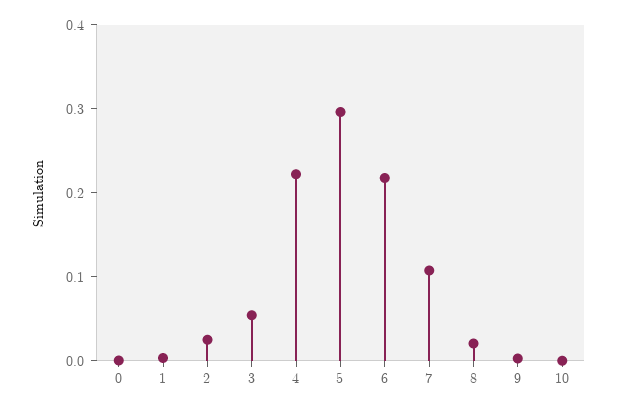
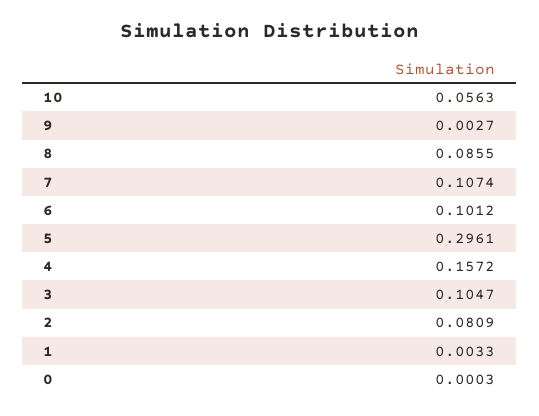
2: 0.02 -> 0.0809
3: 0.06 -> 0.1047
4: 0.22 -> 0.1572
6: 0.22 -> 0.1012
8: 0.02 -> 0.0855
10: 0 -> 0.0563

